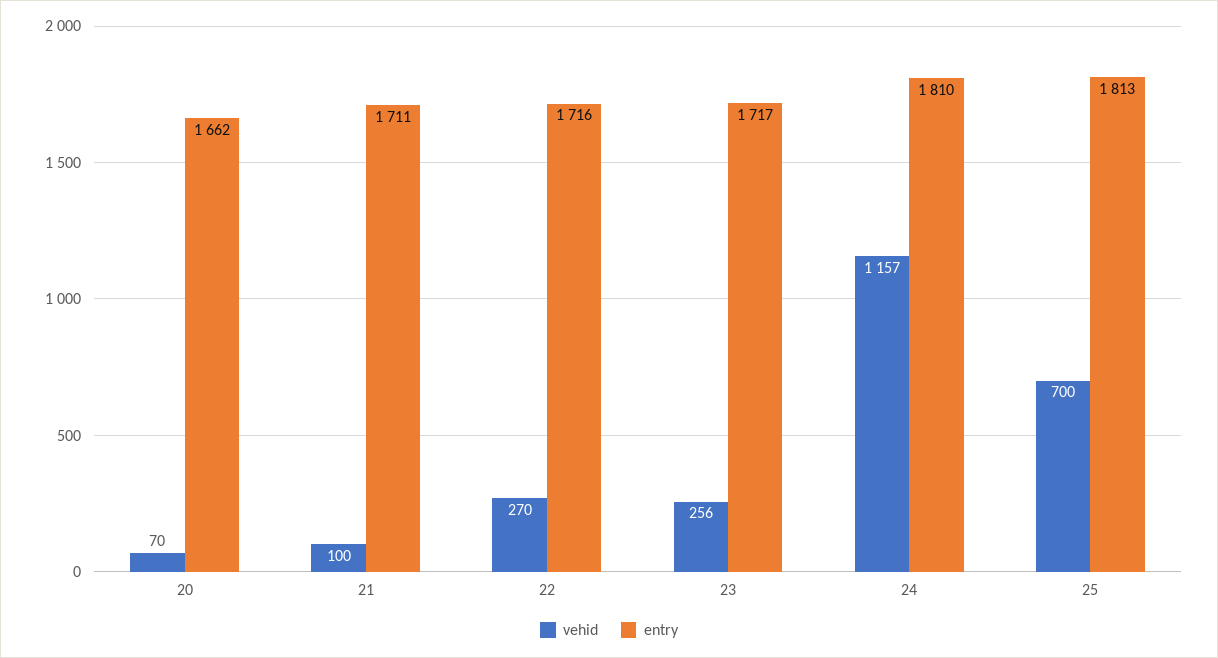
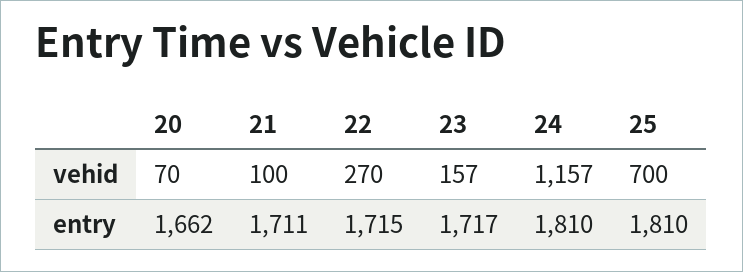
entry, 22: 1716 -> 1715
vehid, 23: 256 -> 157
entry, 25: 1813 -> 1810

